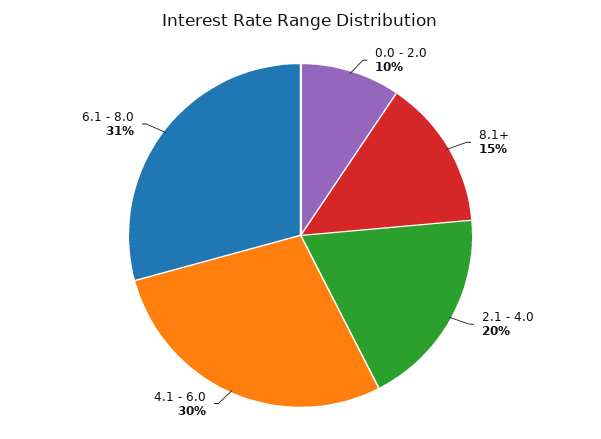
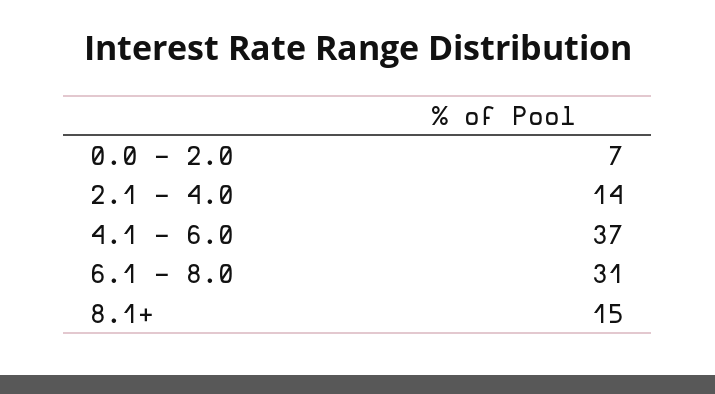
0.0 - 2.0: 10 -> 7
2.1 - 4.0: 20 -> 14
4.1 - 6.0: 30 -> 37

